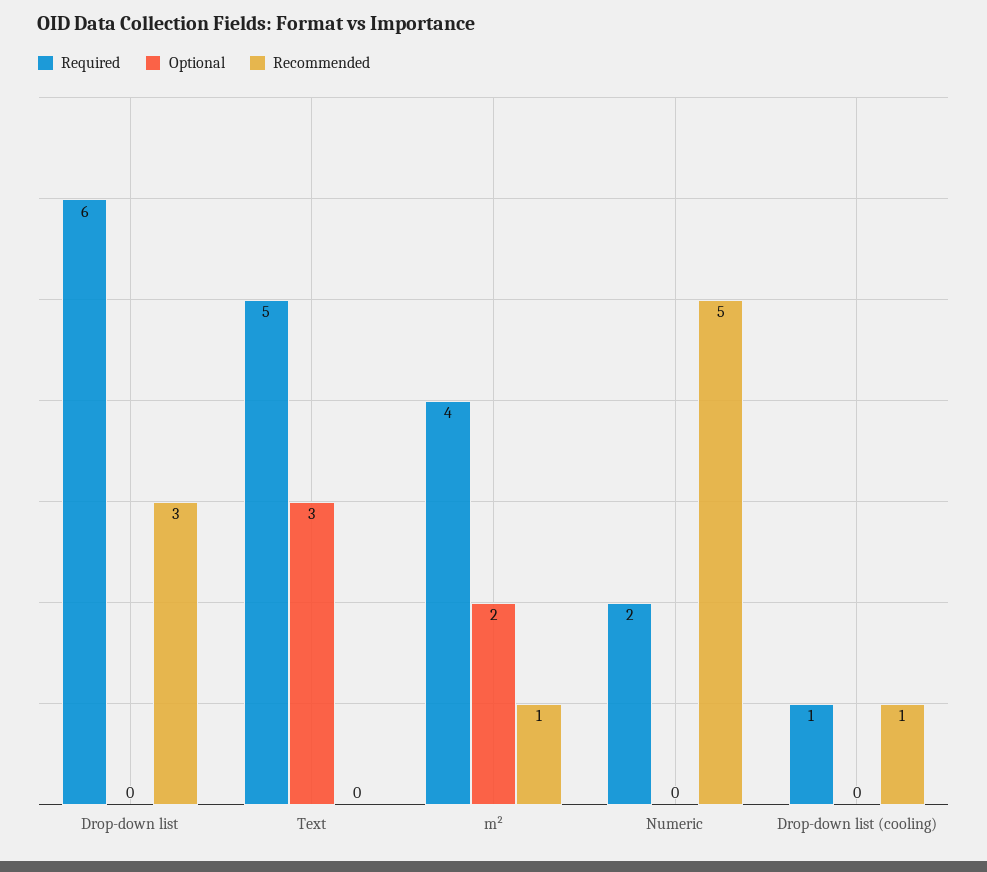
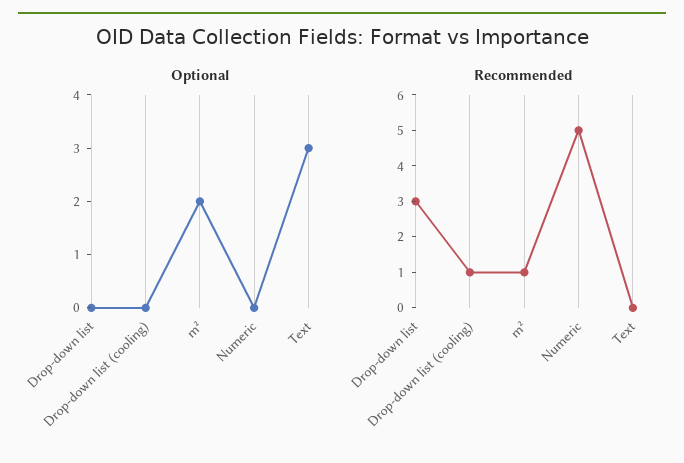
Required, Drop-down list: 6 -> none
Required, Text: 5 -> none
Required, m²: 4 -> none
Required, Numeric: 2 -> none
Required, Drop-down list (cooling): 1 -> none

